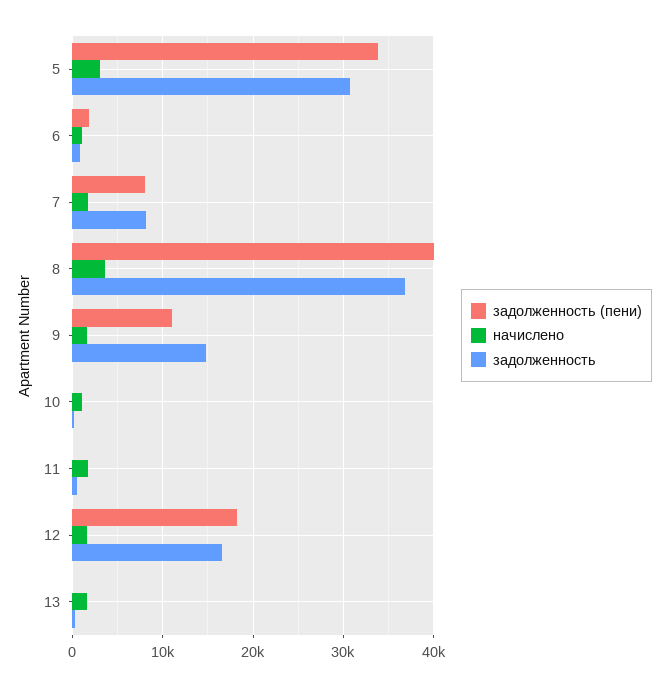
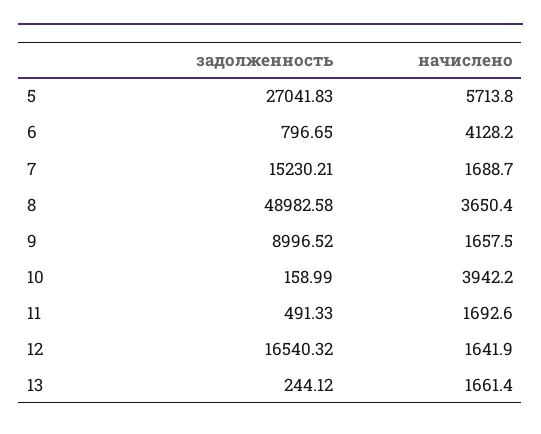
задолженность (пени), 5: 34000 -> none
начислено, 5: 3000 -> 5713.8
задолженность, 5: 31000 -> 27041.83
задолженность (пени), 6: 2000 -> none
начислено, 6: 1000 -> 4128.2
задолженность (пени), 7: 8000 -> none
задолженность, 7: 8000 -> 15230.21
задолженность (пени), 8: 40000 -> none
задолженность, 8: 37000 -> 48982.58
задолженность (пени), 9: 11000 -> none
задолженность, 9: 15000 -> 8996.52
задолженность (пени), 10: 0 -> none
начислено, 10: 1000 -> 3942.2
задолженность (пени), 11: 0 -> none
задолженность (пени), 12: 18000 -> none
задолженность (пени), 13: 0 -> none

